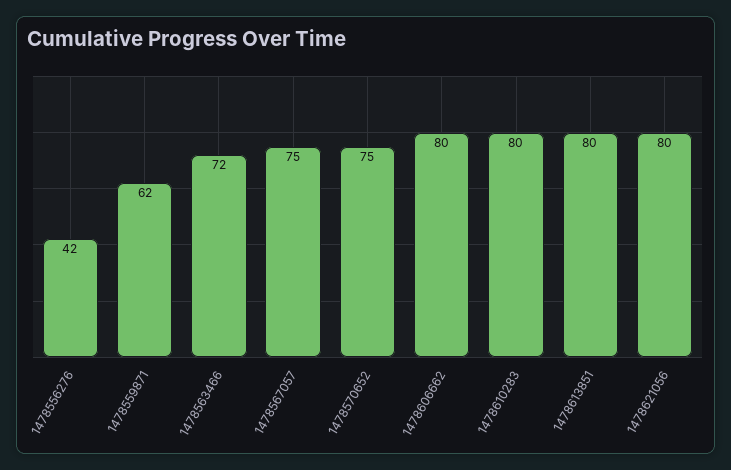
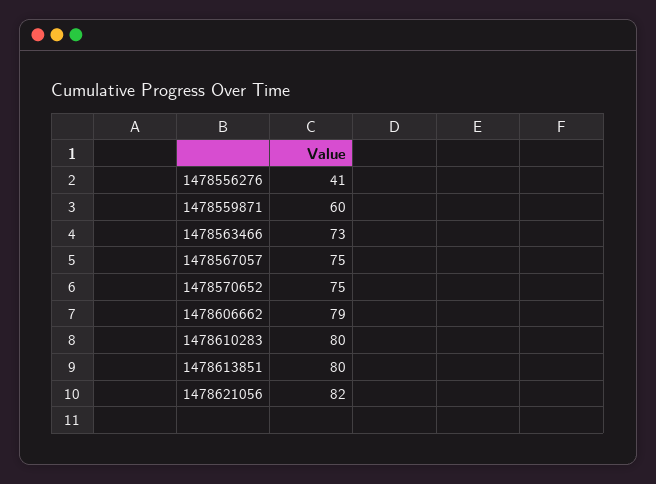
1478556276: 42 -> 41
1478559871: 62 -> 60
1478563466: 72 -> 73
1478606662: 80 -> 79
1478621056: 80 -> 82

